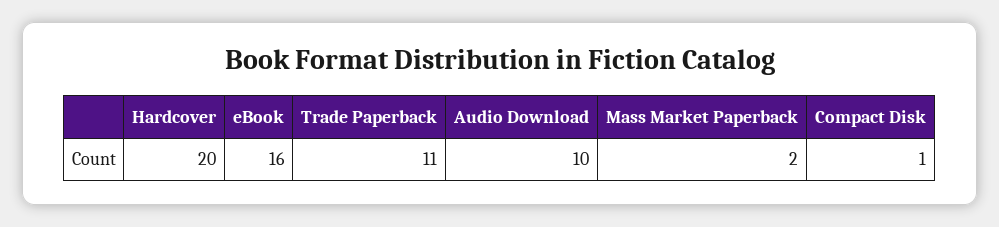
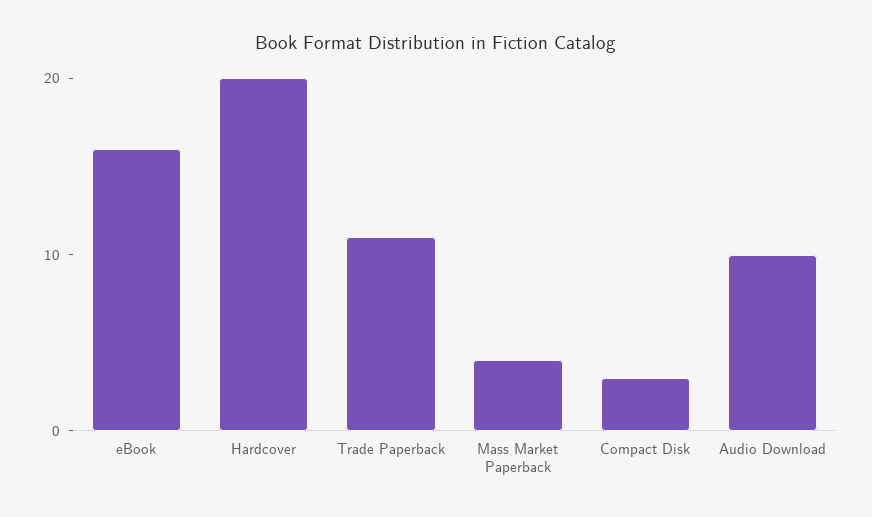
Mass Market Paperback: 2 -> 4
Compact Disk: 1 -> 3

